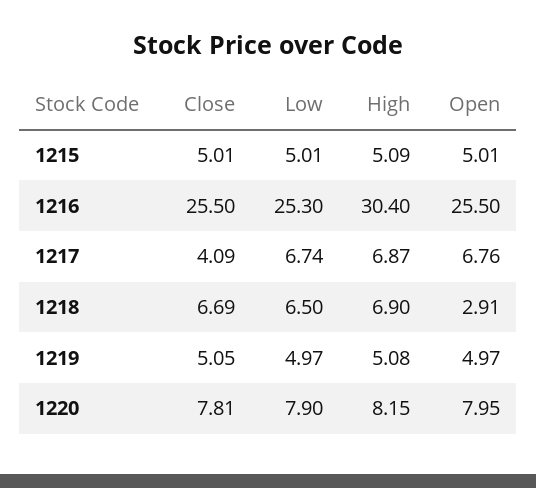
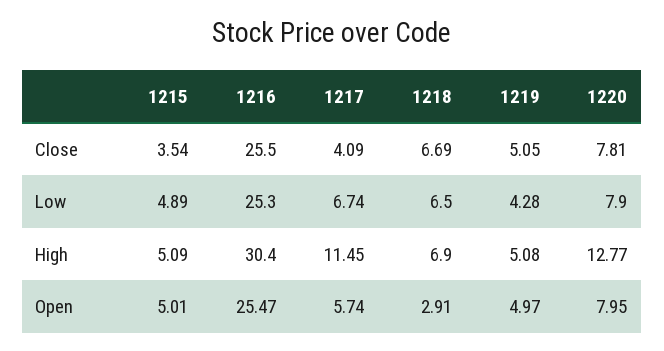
Close, 1215: 5.01 -> 3.54
Low, 1215: 5.01 -> 4.89
Open, 1216: 25.5 -> 25.47
High, 1217: 6.87 -> 11.45
Open, 1217: 6.76 -> 5.74
Low, 1219: 4.97 -> 4.28
High, 1220: 8.15 -> 12.77

